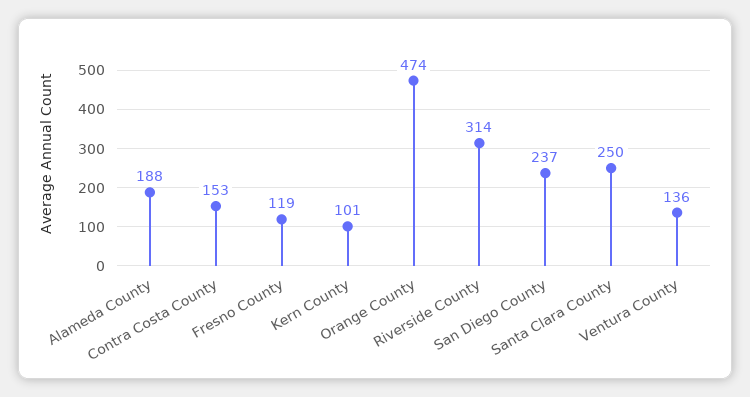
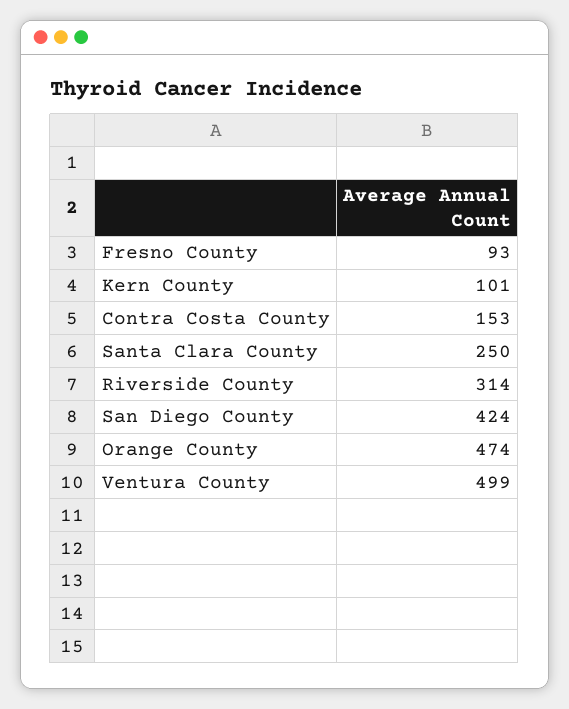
Alameda County: 188 -> none
Fresno County: 119 -> 93
San Diego County: 237 -> 424
Ventura County: 136 -> 499

